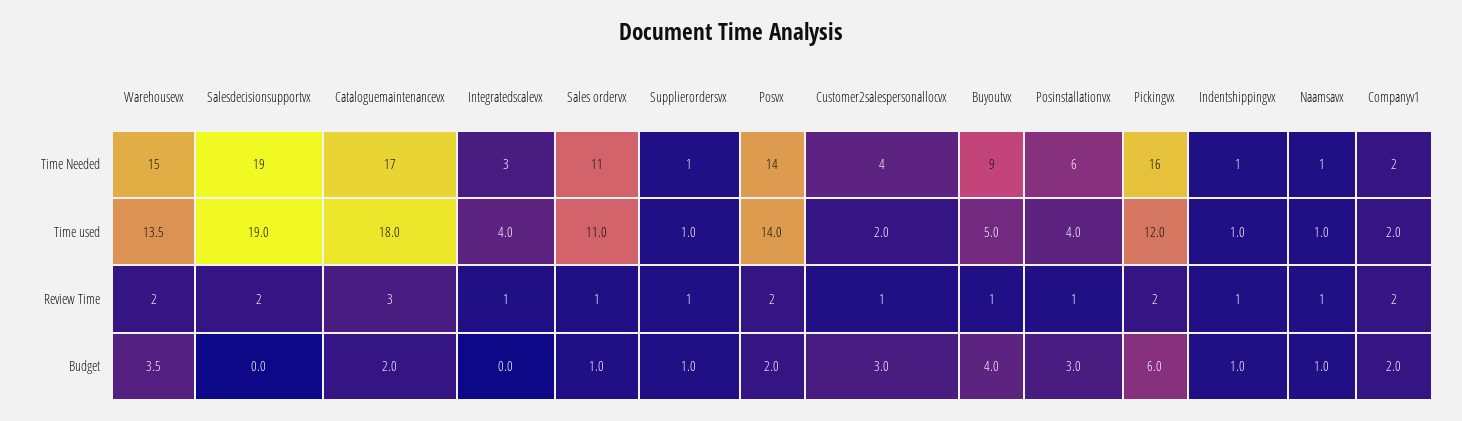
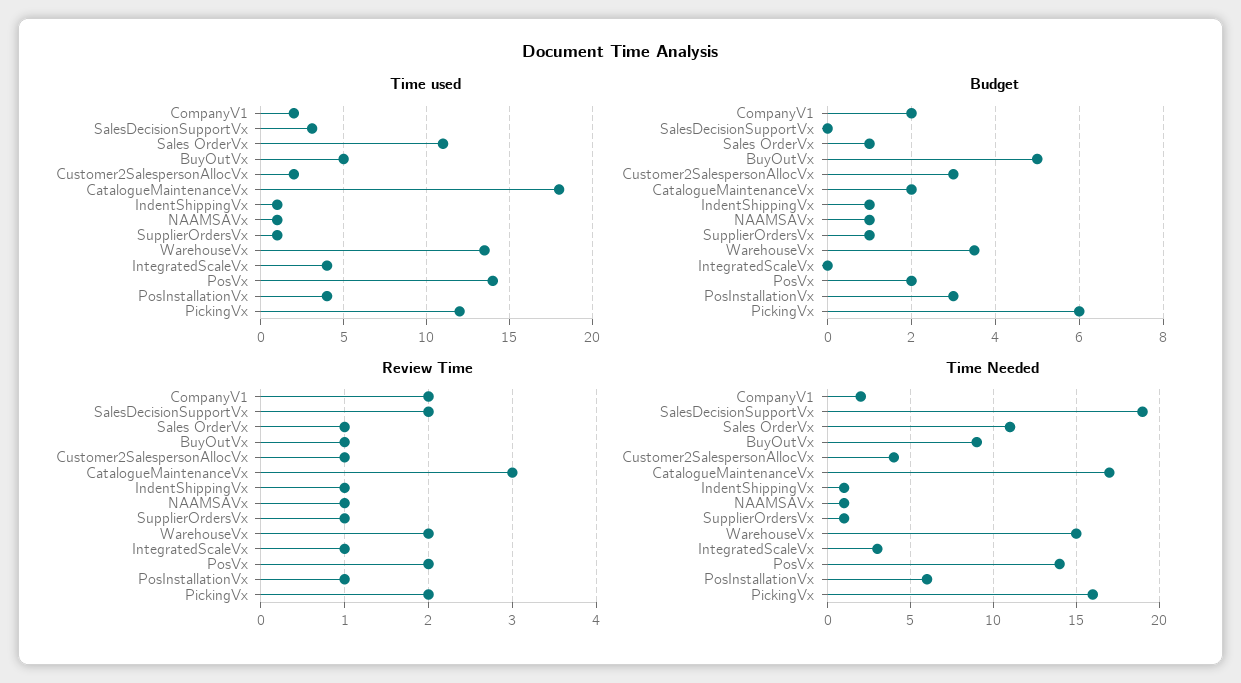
Time used, Salesdecisionsupportvx: 19 -> 3
Budget, Buyoutvx: 4 -> 5

